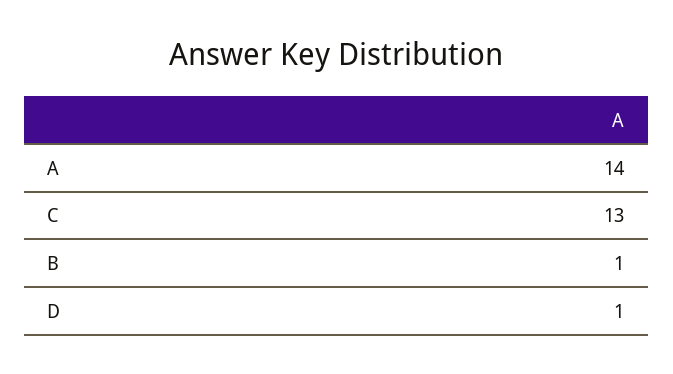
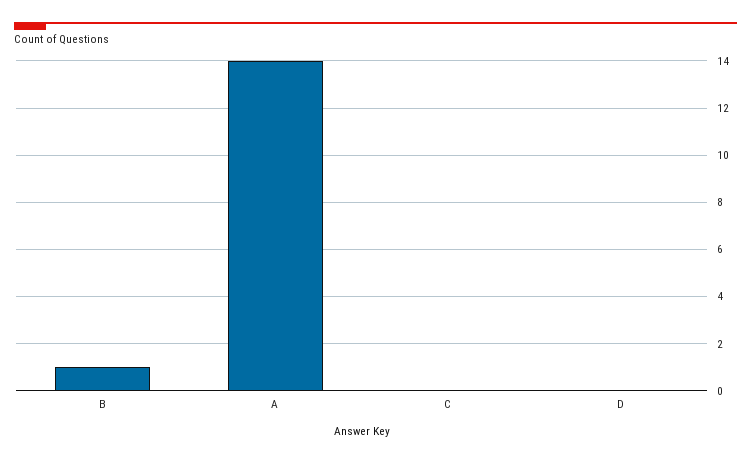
C: 13 -> 0
D: 1 -> 0

